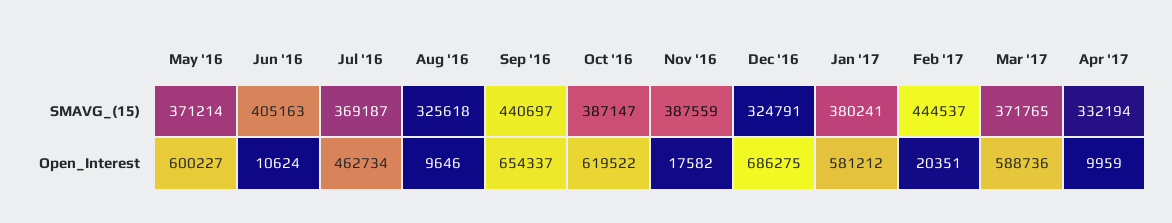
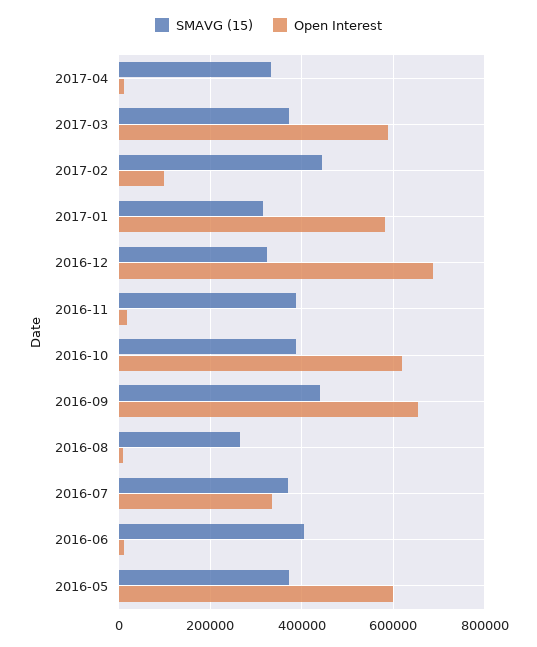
SMAVG_(15), Aug '16: 325618 -> 260000
SMAVG_(15), Jan '17: 380241 -> 320000
Open_Interest, Jul '16: 462734 -> 340000
Open_Interest, Feb '17: 20351 -> 100000

